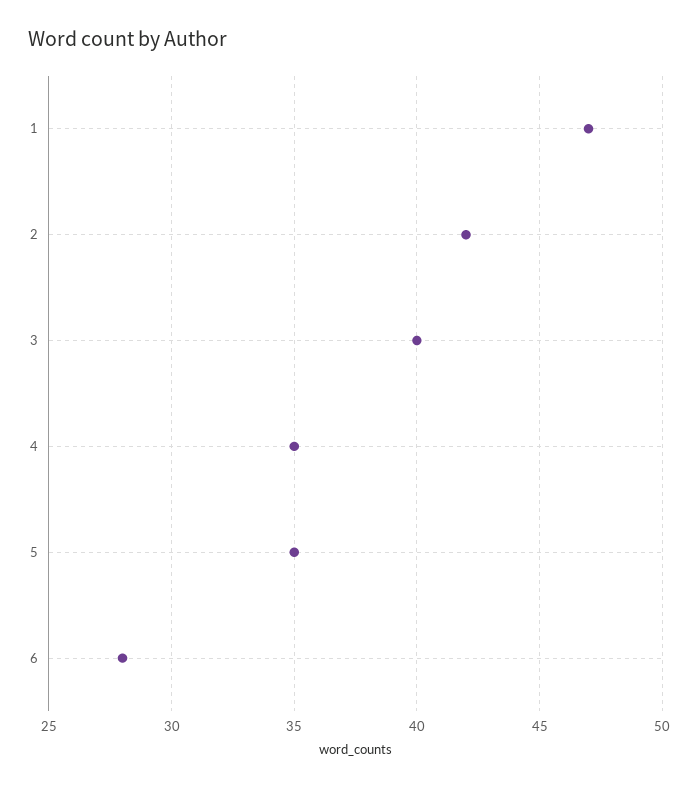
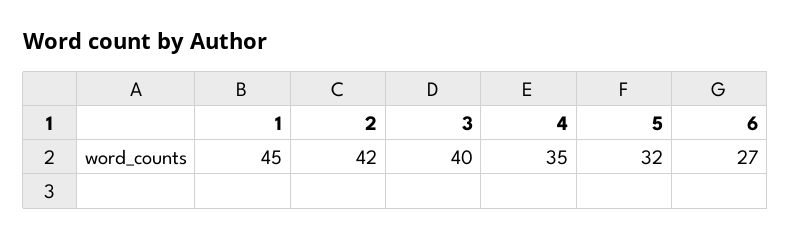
1: 47 -> 45
5: 35 -> 32
6: 28 -> 27

